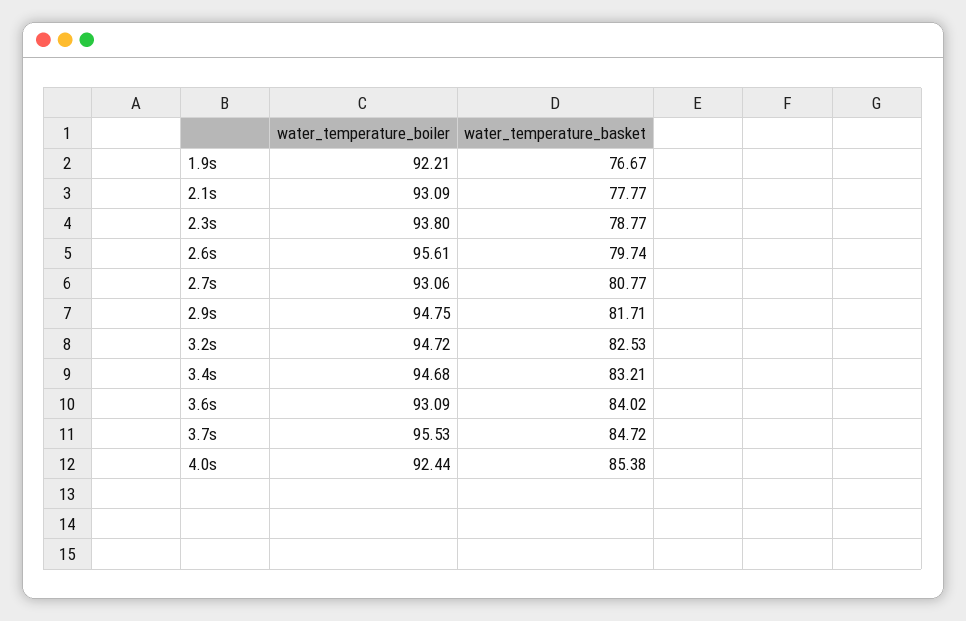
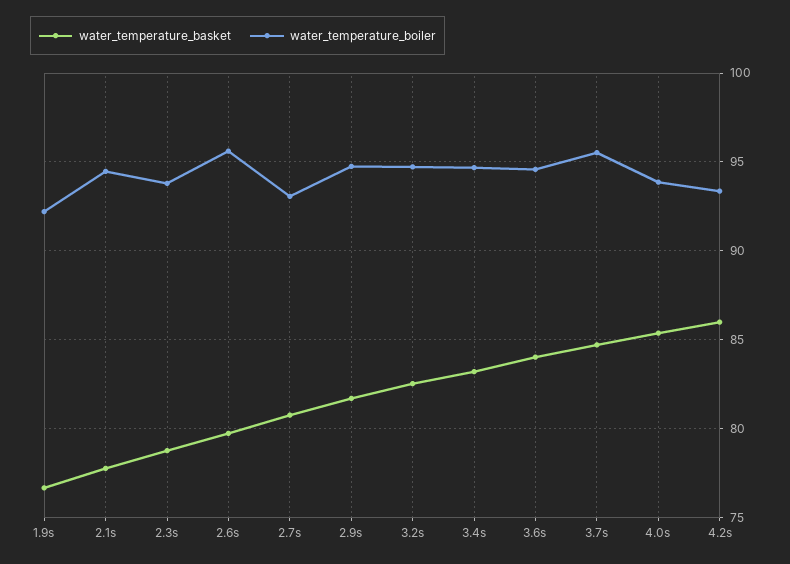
water_temperature_boiler, 2.1s: 93.09 -> 94.5
water_temperature_boiler, 3.6s: 93.09 -> 94.5
water_temperature_boiler, 4.0s: 92.44 -> 94
water_temperature_basket, 4.2s: none -> 86
water_temperature_boiler, 4.2s: none -> 93.5

